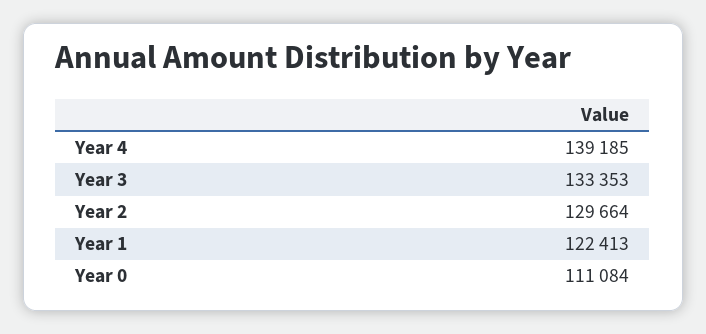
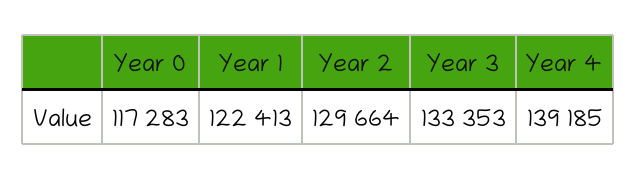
Year 0: 111084 -> 117283

